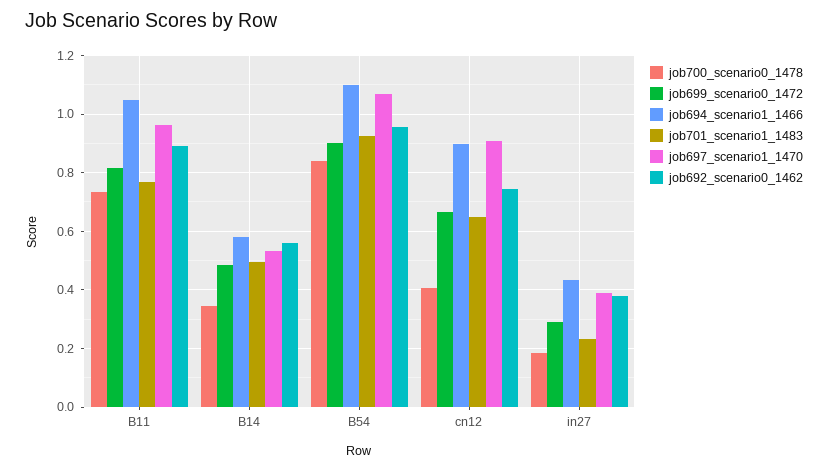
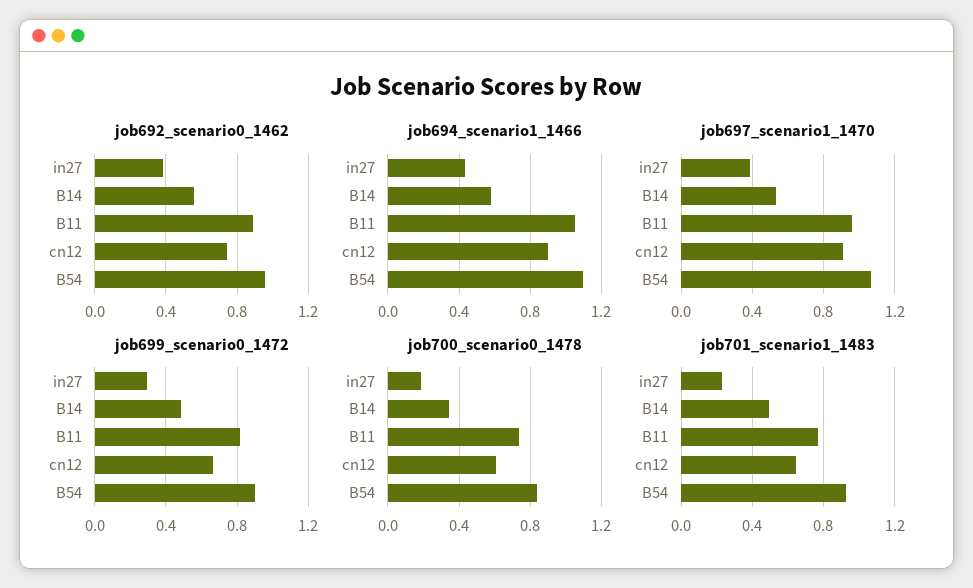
job700_scenario0_1478, cn12: 0.4 -> 0.6

